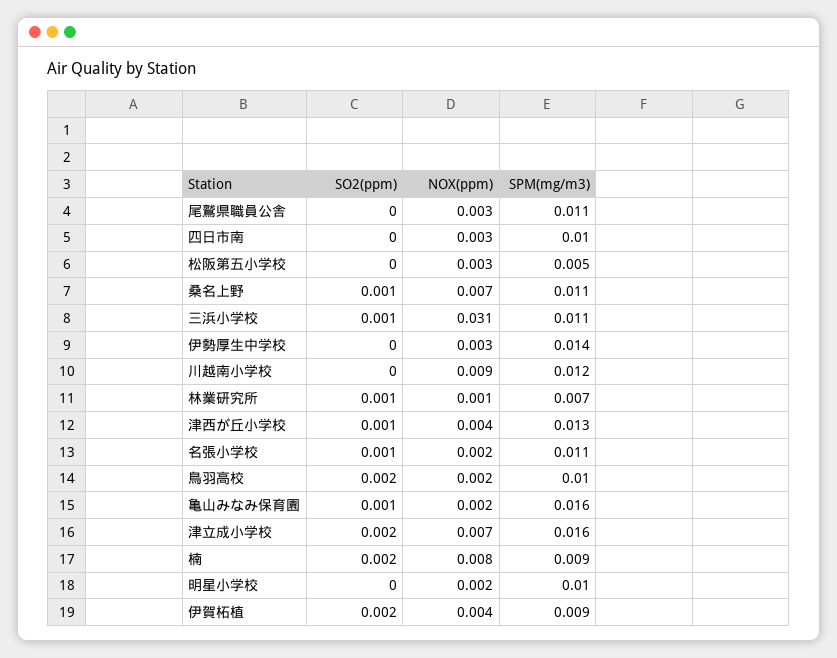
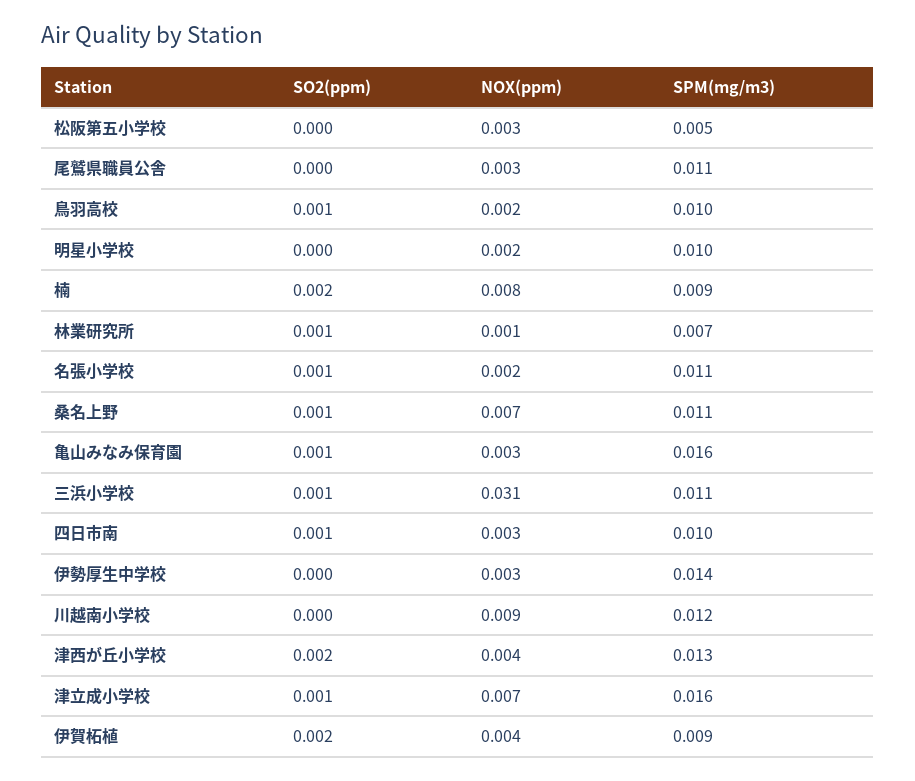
SO2(ppm), 四日市南: 0 -> 0.001
SO2(ppm), 津西が丘小学校: 0.001 -> 0.002
SO2(ppm), 鳥羽高校: 0.002 -> 0.001
NOX(ppm), 亀山みなみ保育園: 0.002 -> 0.003
SO2(ppm), 津立成小学校: 0.002 -> 0.001

